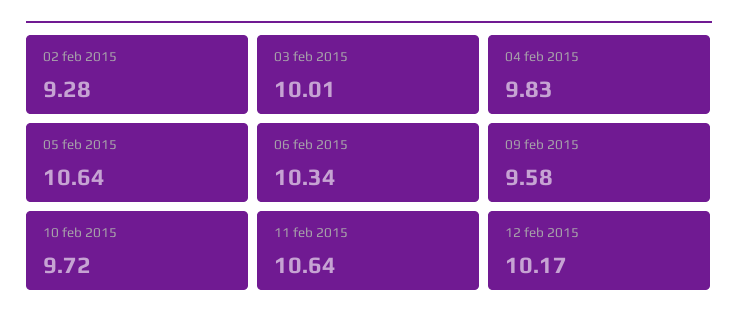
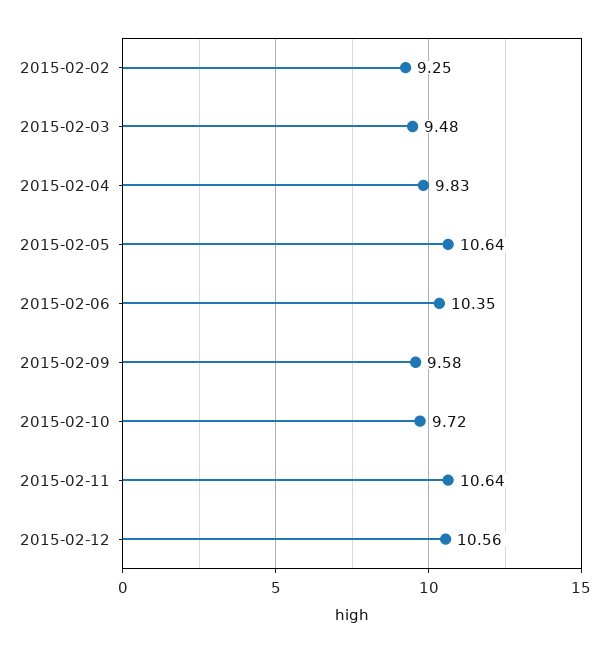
02 feb 2015: 9.28 -> 9.25
03 feb 2015: 10.01 -> 9.48
06 feb 2015: 10.34 -> 10.35
12 feb 2015: 10.17 -> 10.56

